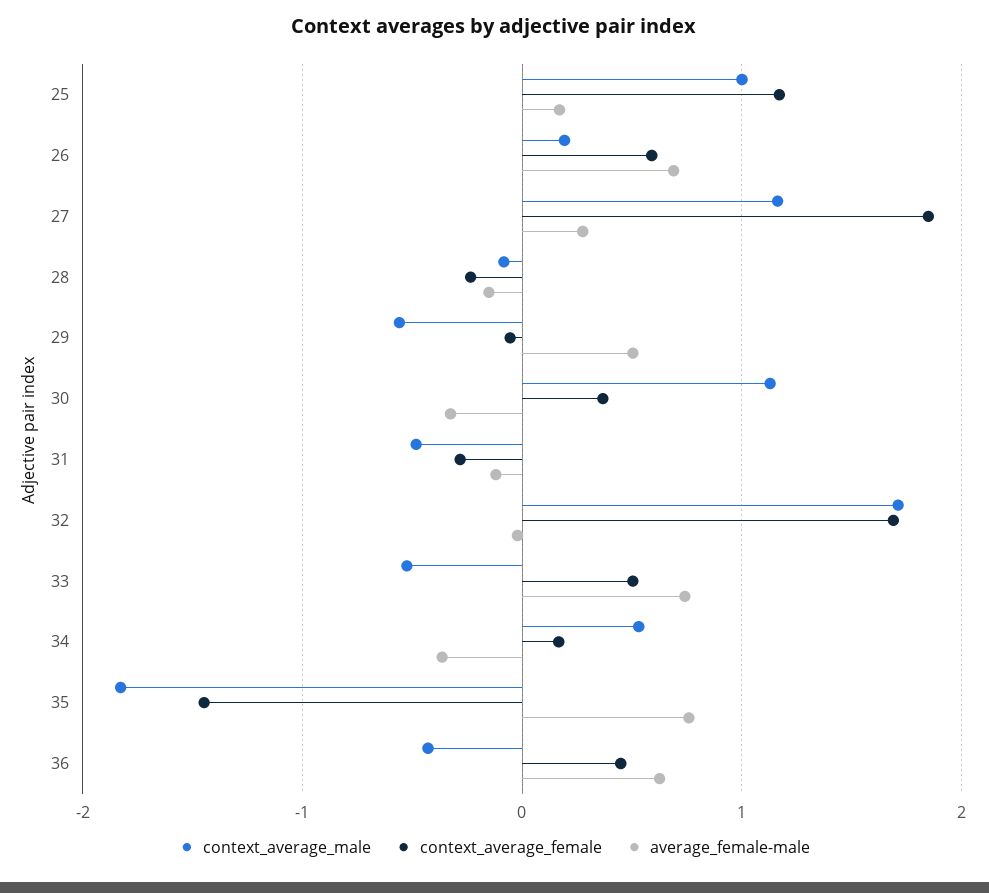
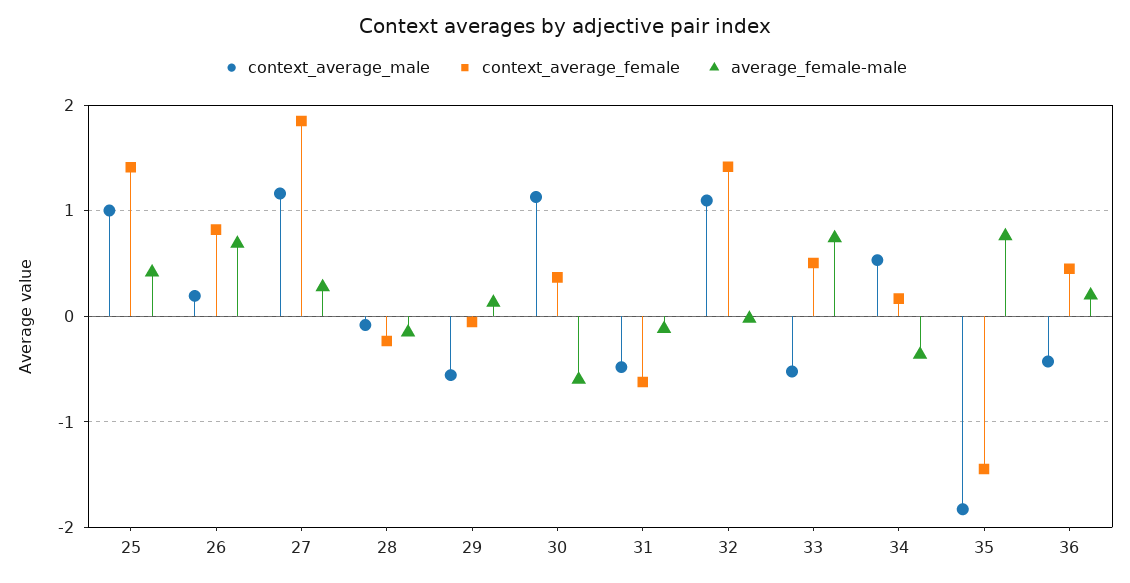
context_average_female, 25: 1.2 -> 1.4
average_female-male, 25: 0.2 -> 0.4
context_average_female, 26: 0.6 -> 0.8
average_female-male, 29: 0.5 -> 0.1
average_female-male, 30: -0.3 -> -0.6
context_average_female, 31: -0.3 -> -0.6
context_average_male, 32: 1.7 -> 1.1
context_average_female, 32: 1.7 -> 1.4
average_female-male, 36: 0.6 -> 0.2

